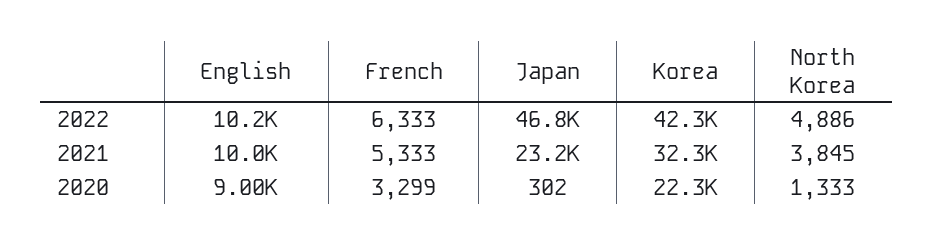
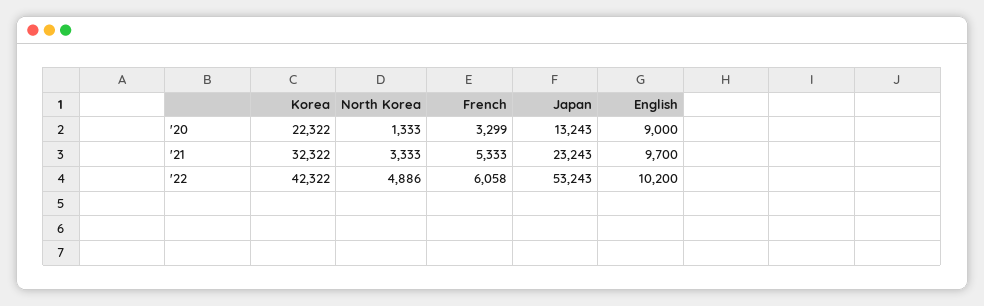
French, 2022: 6333 -> 6058
Japan, 2022: 46800 -> 53243
English, 2021: 10000 -> 9700
North Korea, 2021: 3845 -> 3333
Japan, 2020: 302 -> 13243

